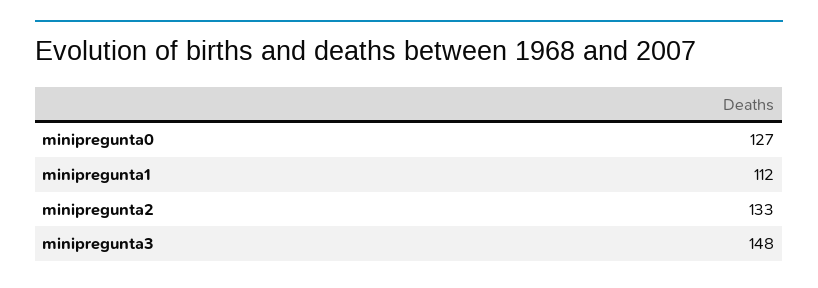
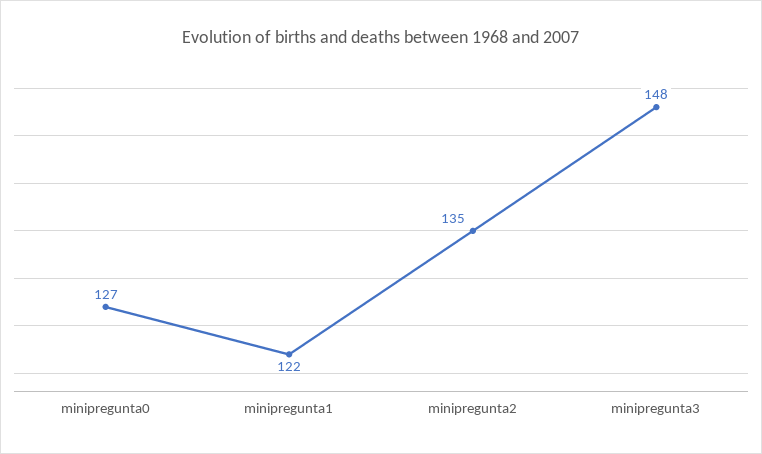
minipregunta1: 112 -> 122
minipregunta2: 133 -> 135

